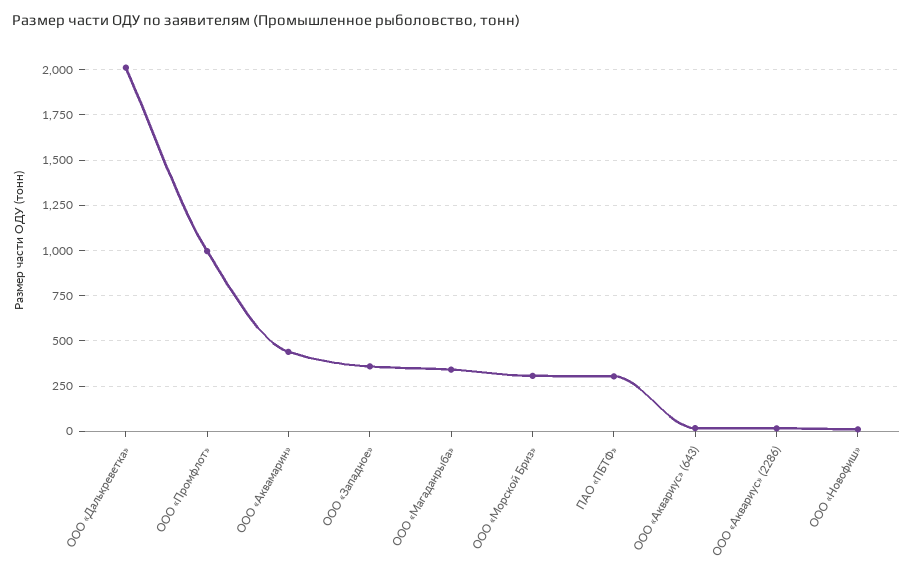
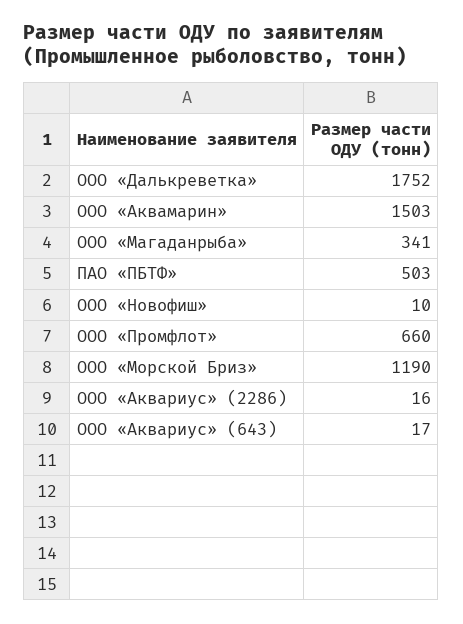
ООО «Далькреветка»: 2000 -> 1752
ООО «Промфлот»: 1000 -> 660
ООО «Аквамарин»: 450 -> 1503
ООО «Западное»: 350 -> none
ООО «Морской Бриз»: 300 -> 1190
ПАО «ПБТФ»: 300 -> 503

